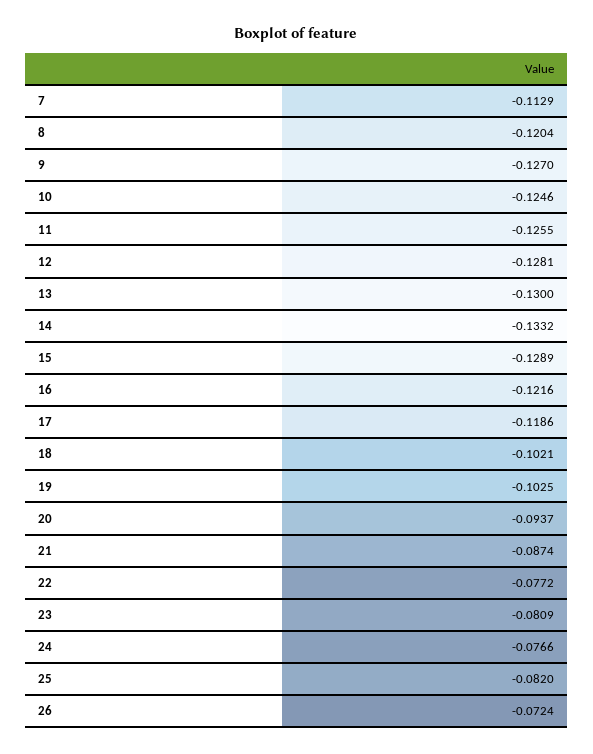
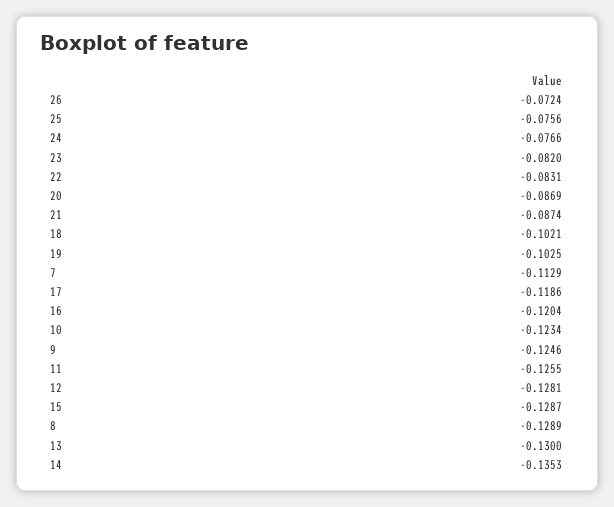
8: -0.1204 -> -0.1289
9: -0.127 -> -0.1246
10: -0.1246 -> -0.1234
14: -0.1332 -> -0.1353
15: -0.1289 -> -0.1287
16: -0.1216 -> -0.1204
20: -0.0937 -> -0.0869
22: -0.0772 -> -0.0831
23: -0.0809 -> -0.082
25: -0.082 -> -0.0756

